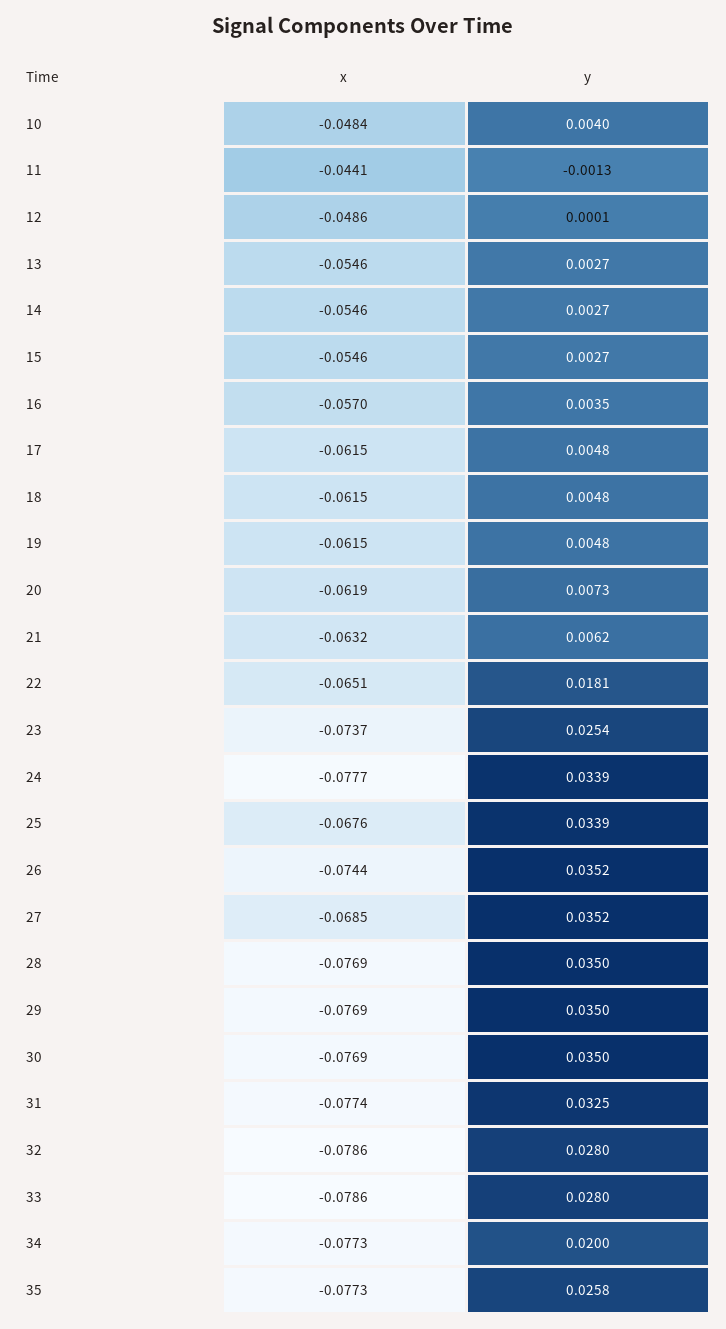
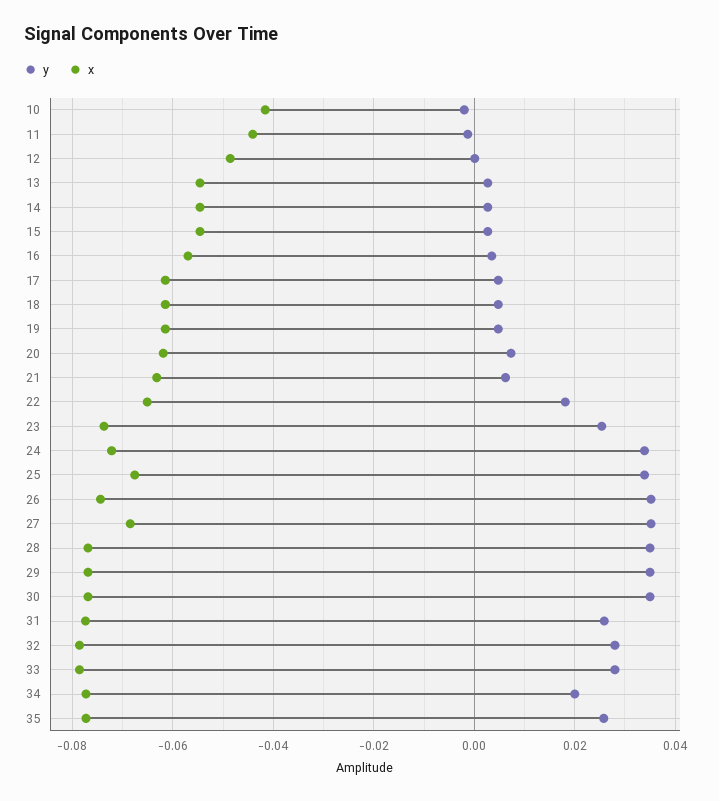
x, 10: -0.0484 -> -0.042
y, 10: 0.004 -> -0.002
x, 24: -0.0777 -> -0.072
y, 31: 0.0325 -> 0.026

